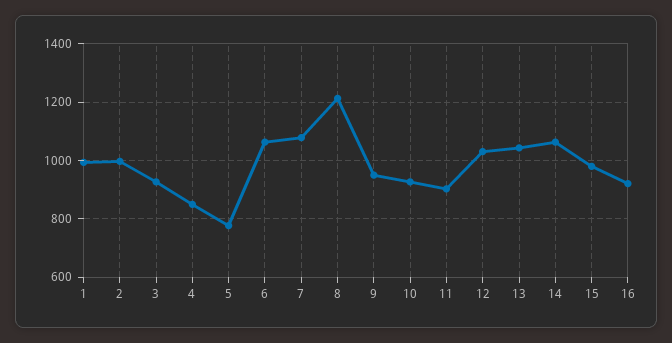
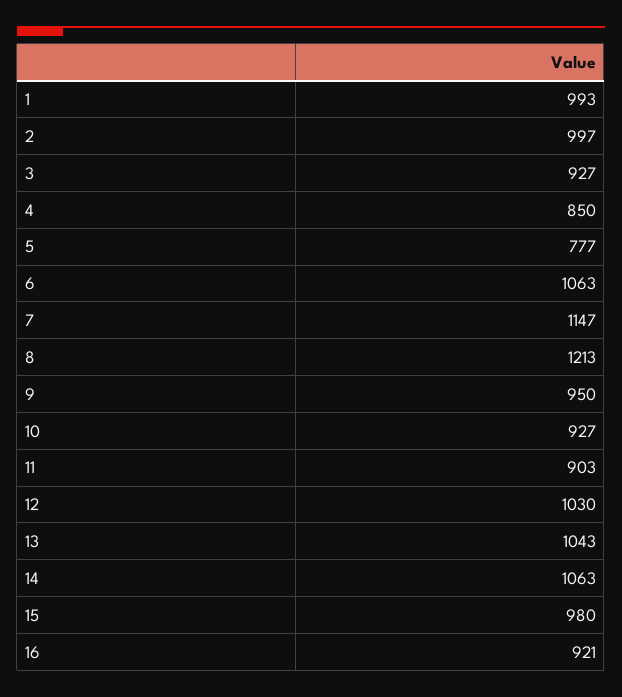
7: 1075 -> 1147

